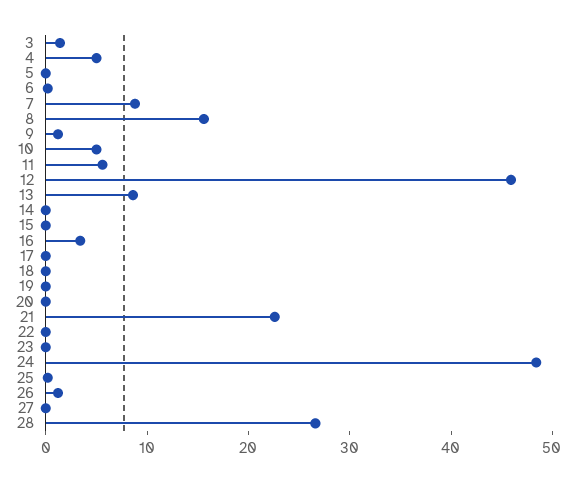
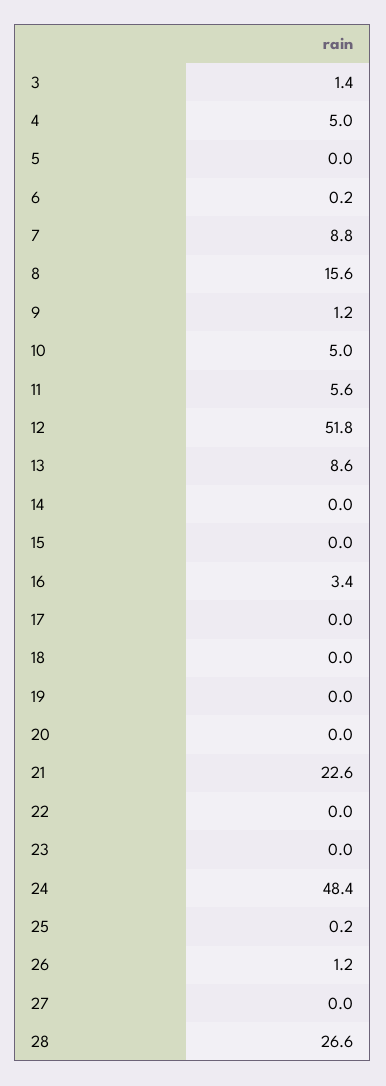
12: 46 -> 51.8

